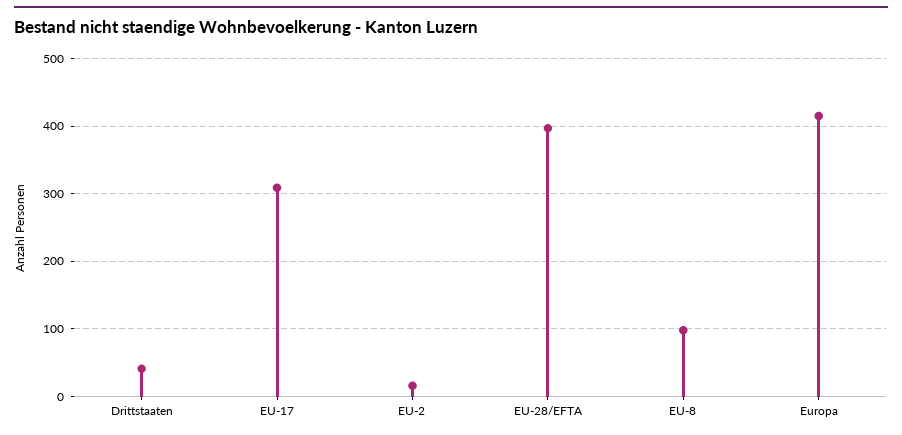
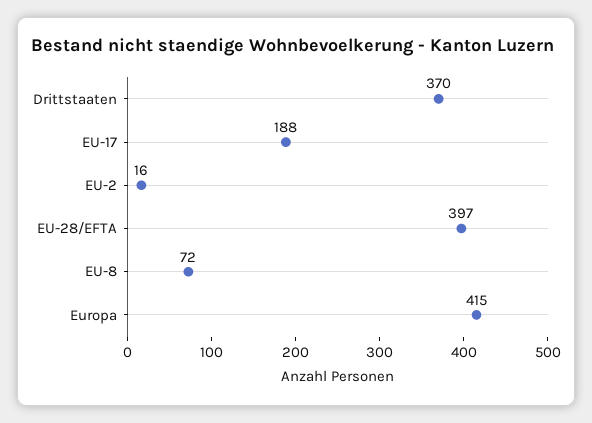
Drittstaaten: 40 -> 370
EU-17: 310 -> 188
EU-8: 100 -> 72

